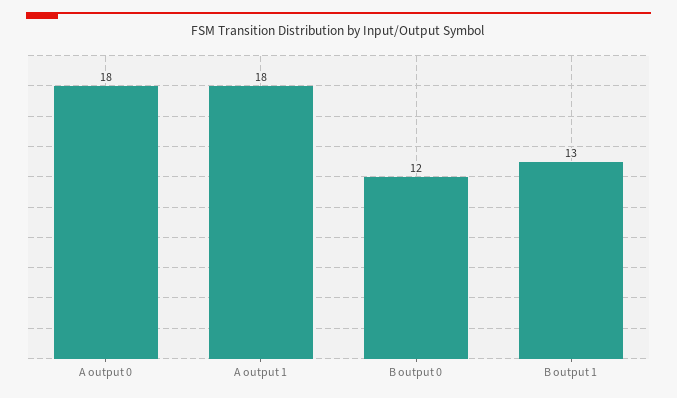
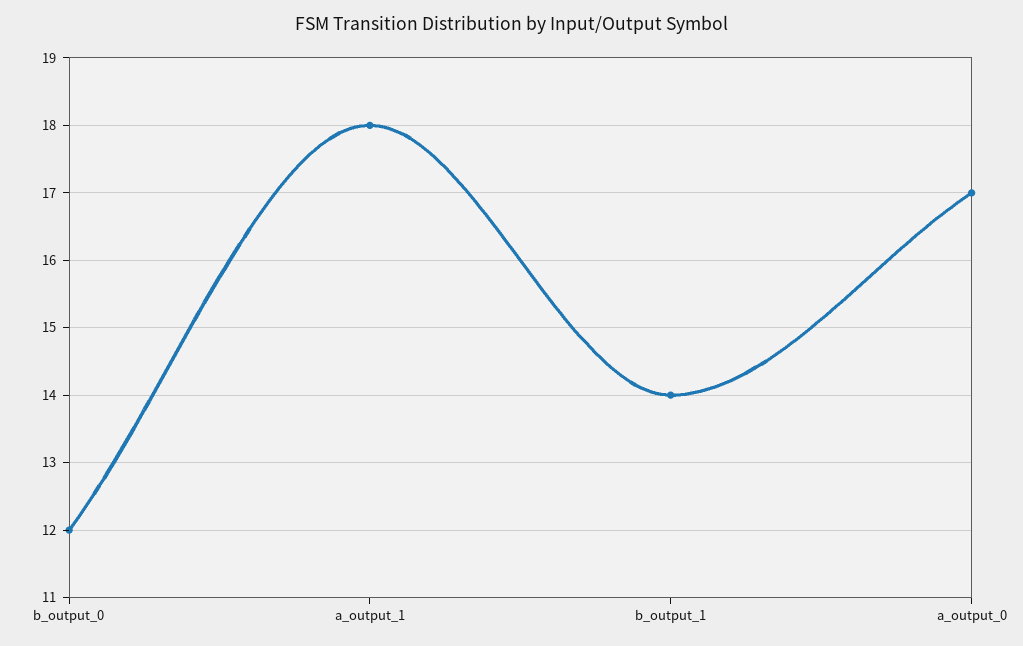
A output 0: 18 -> 17
B output 1: 13 -> 14

